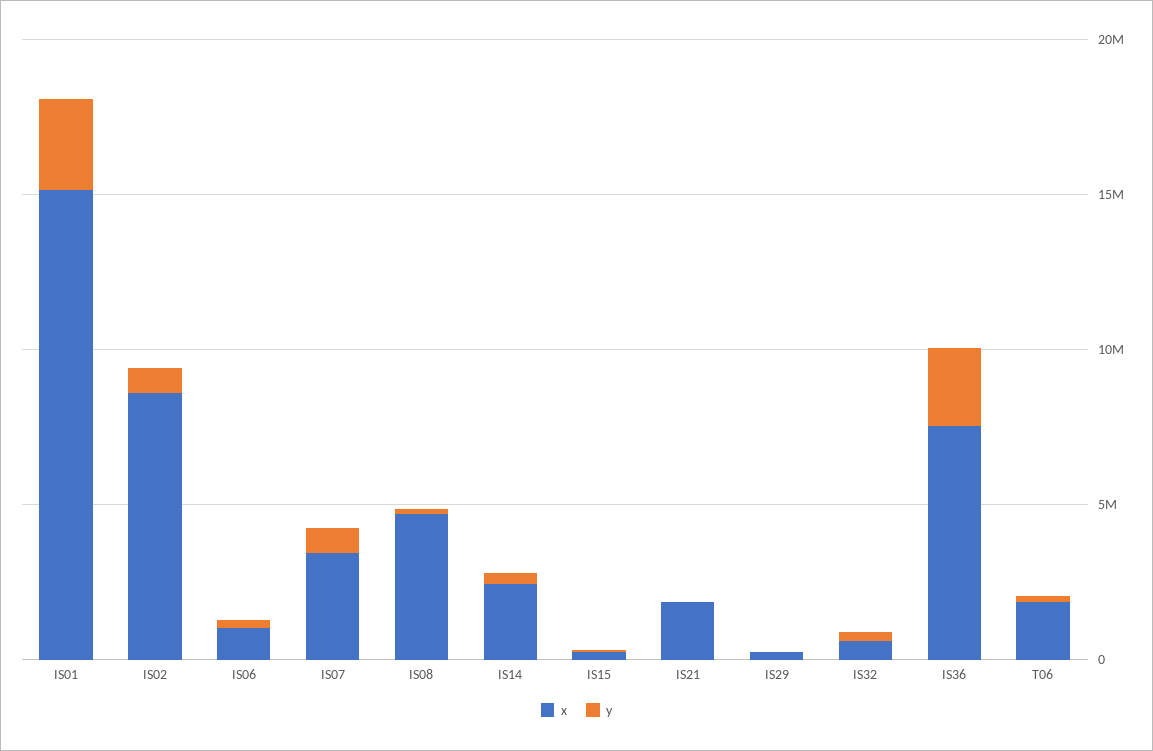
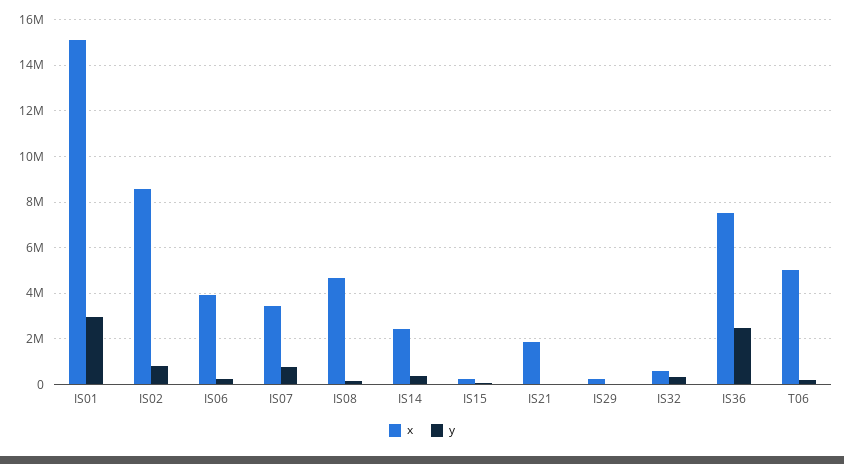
x, IS06: 1000000 -> 4000000
x, T06: 2000000 -> 5000000

